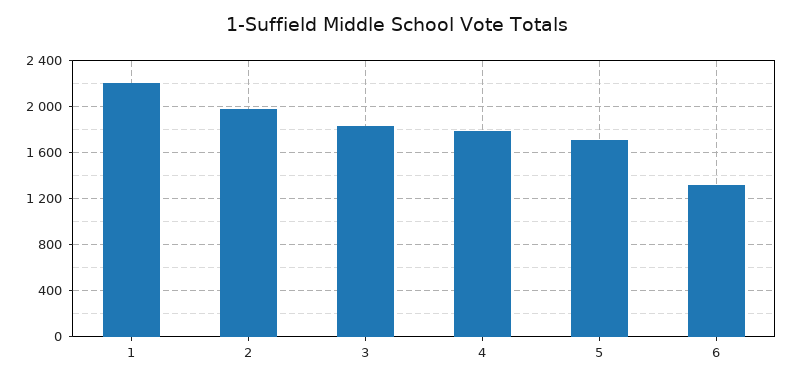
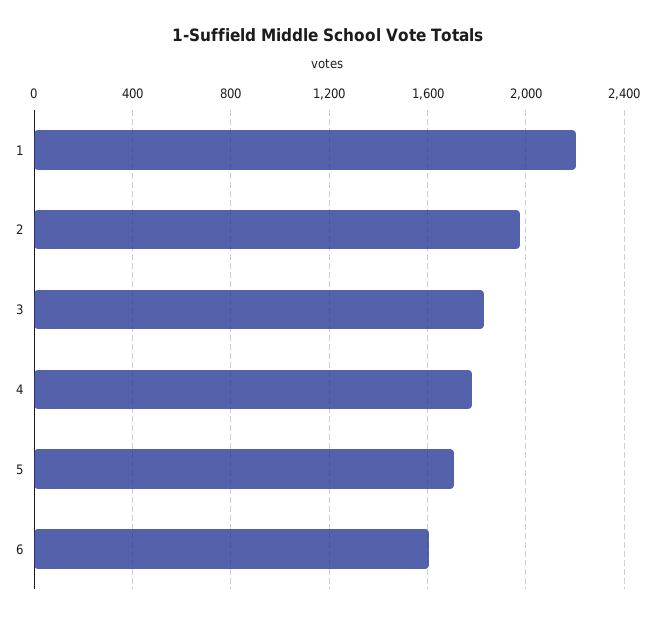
6: 1300 -> 1600

